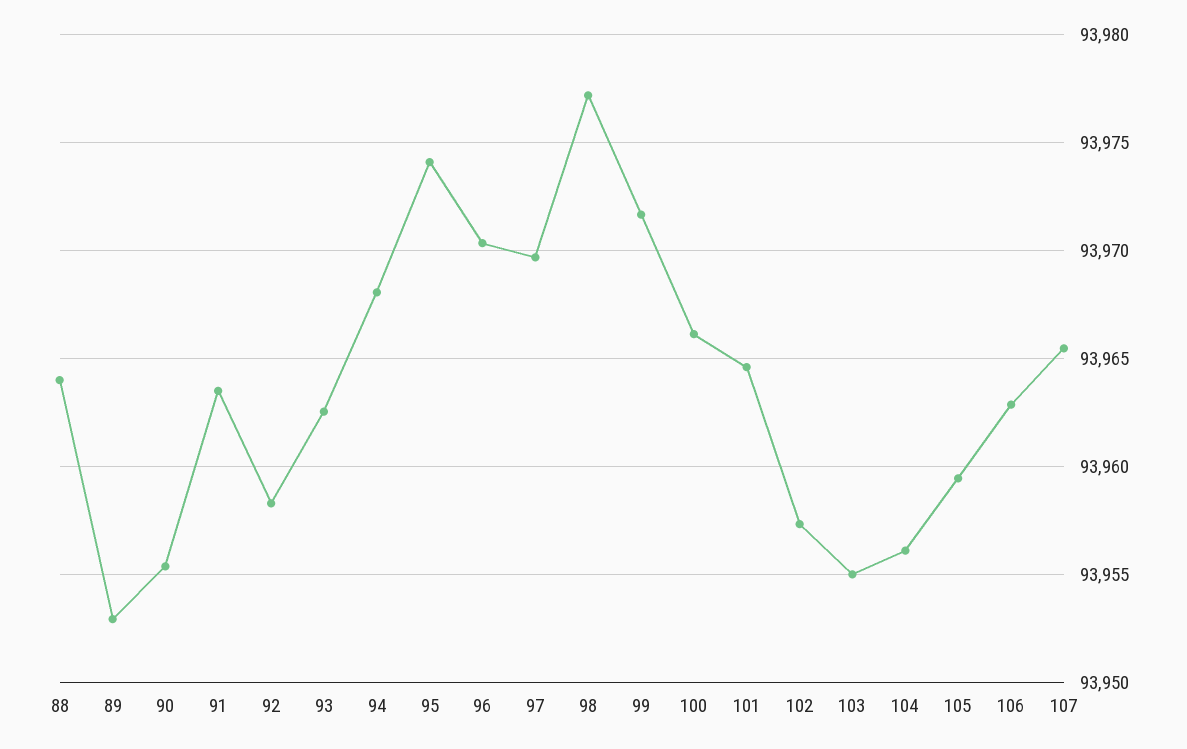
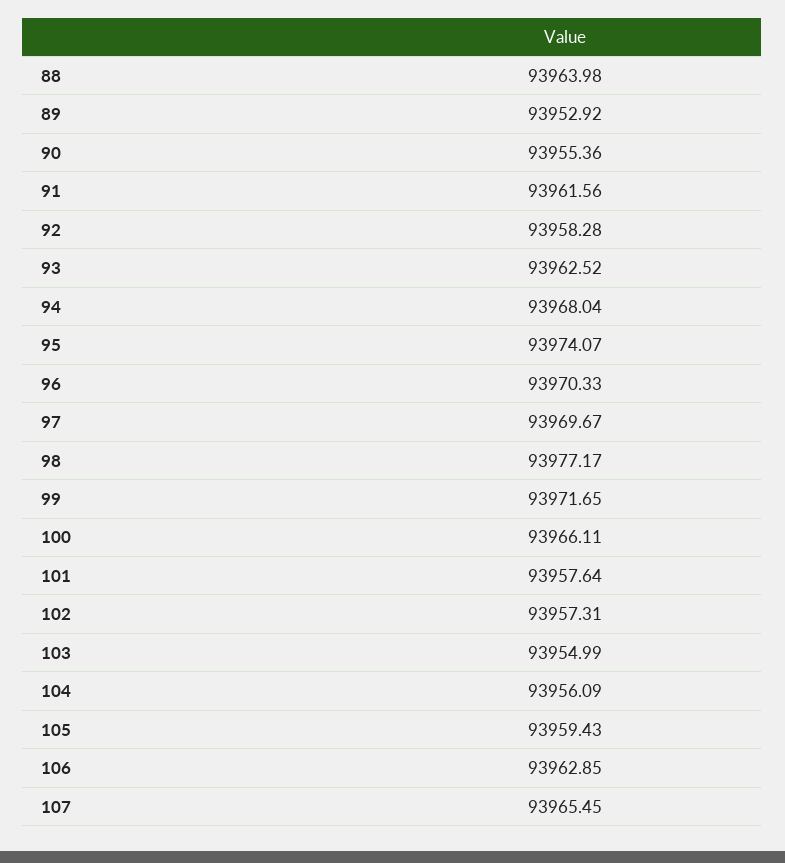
91: 93963.5 -> 93961.56
101: 93964.5 -> 93957.64

